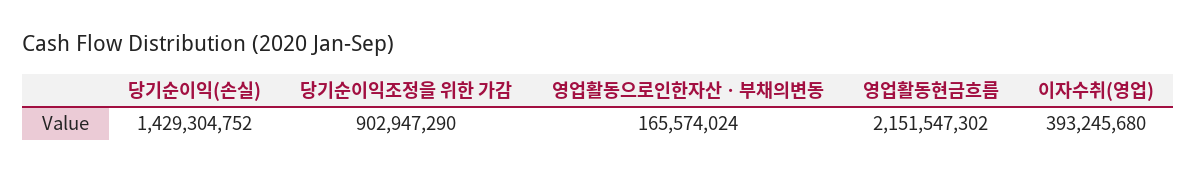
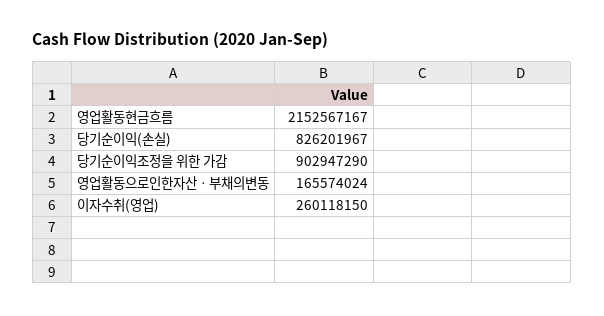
당기순이익(손실): 1429304752 -> 826201967
영업활동현금흐름: 2151547302 -> 2152567167
이자수취(영업): 393245680 -> 260118150

